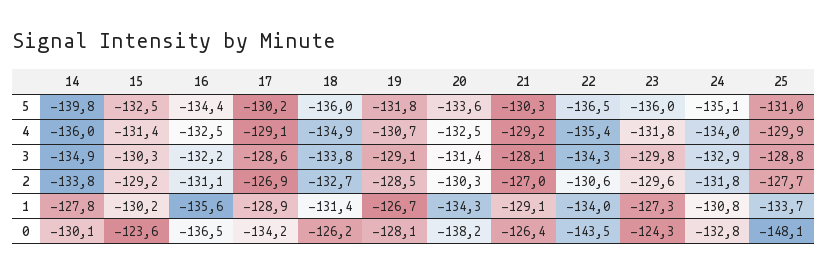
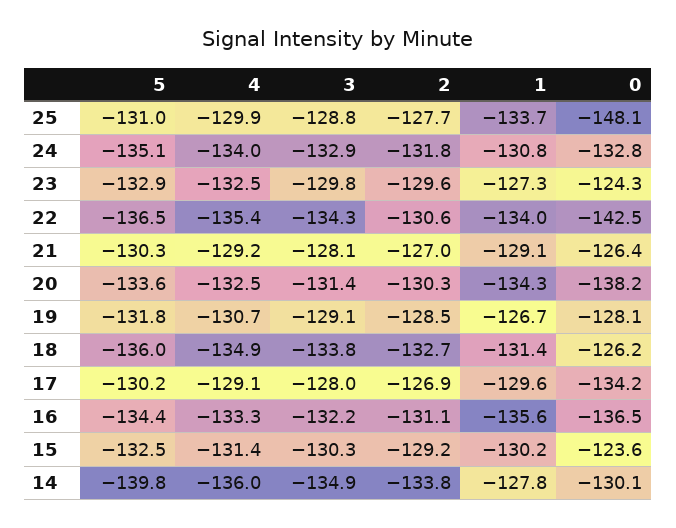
23, 5: -136 -> -132.9
16, 4: -132.5 -> -133.3
23, 4: -131.8 -> -132.5
17, 3: -128.6 -> -128
17, 1: -128.9 -> -129.6
22, 0: -143.5 -> -142.5

